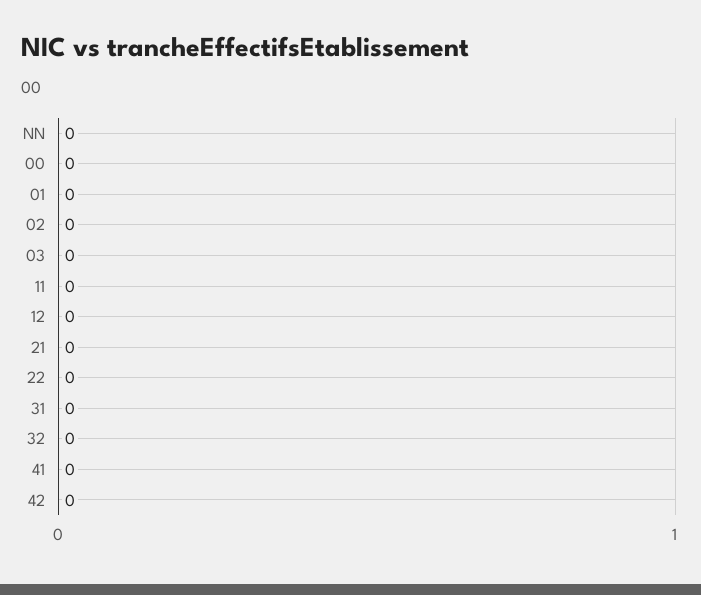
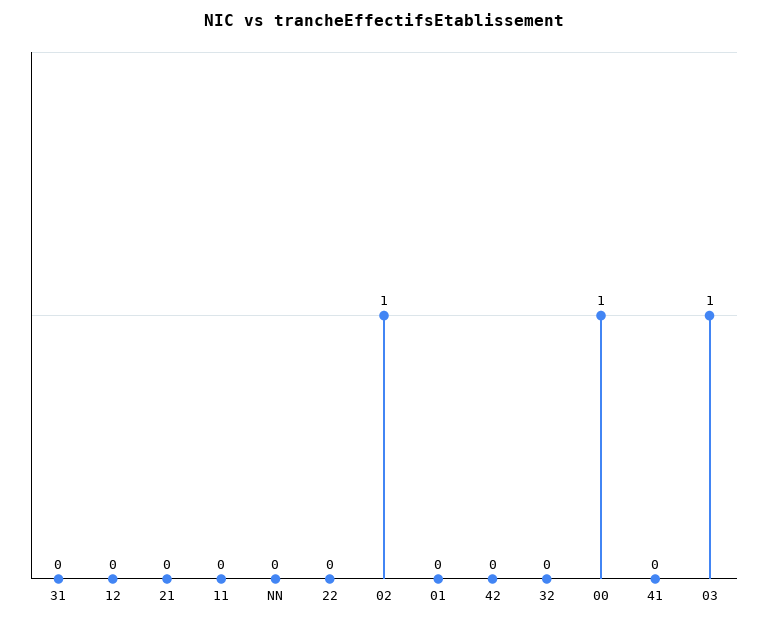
00: 0 -> 1
02: 0 -> 1
03: 0 -> 1

